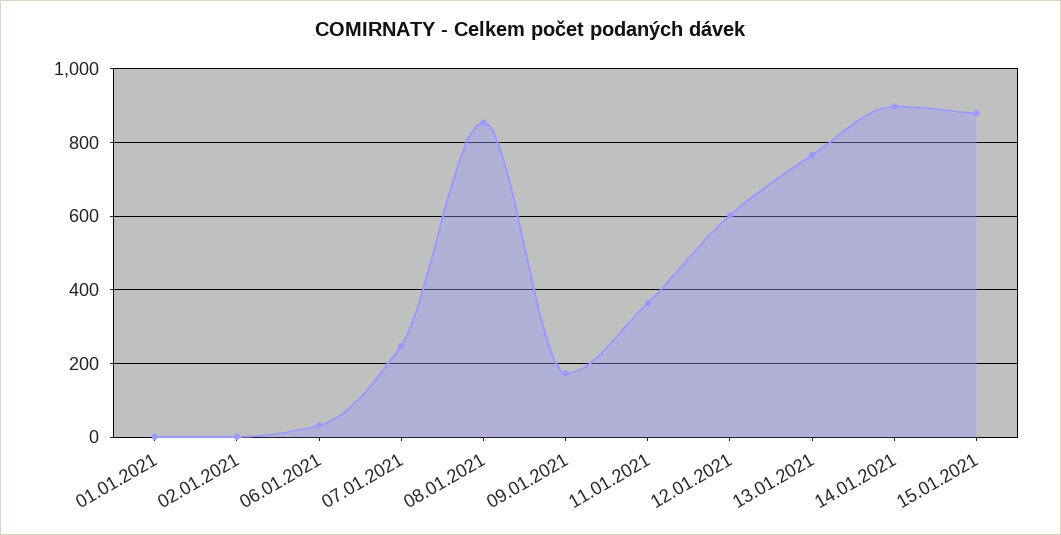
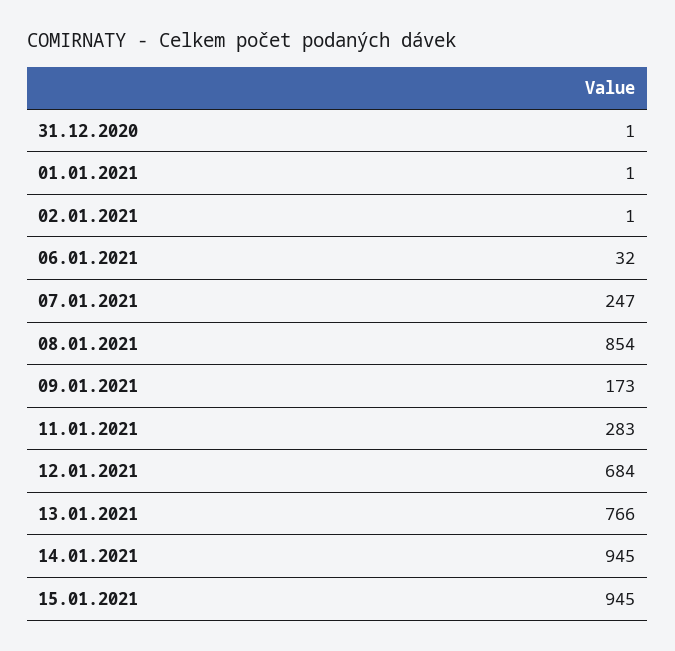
11.01.2021: 360 -> 283
12.01.2021: 600 -> 684
14.01.2021: 900 -> 945
15.01.2021: 880 -> 945
31.12.2020: none -> 1

